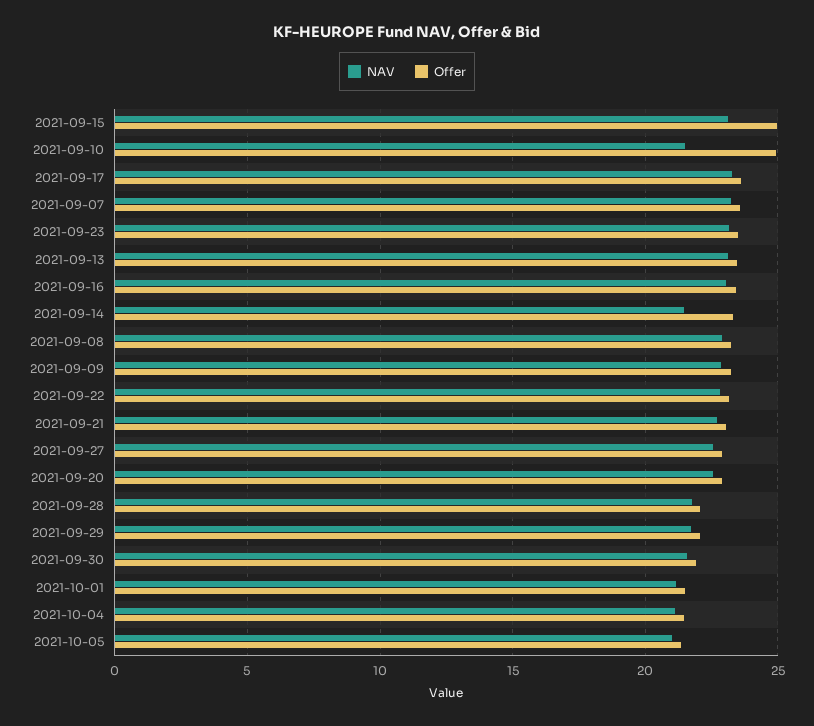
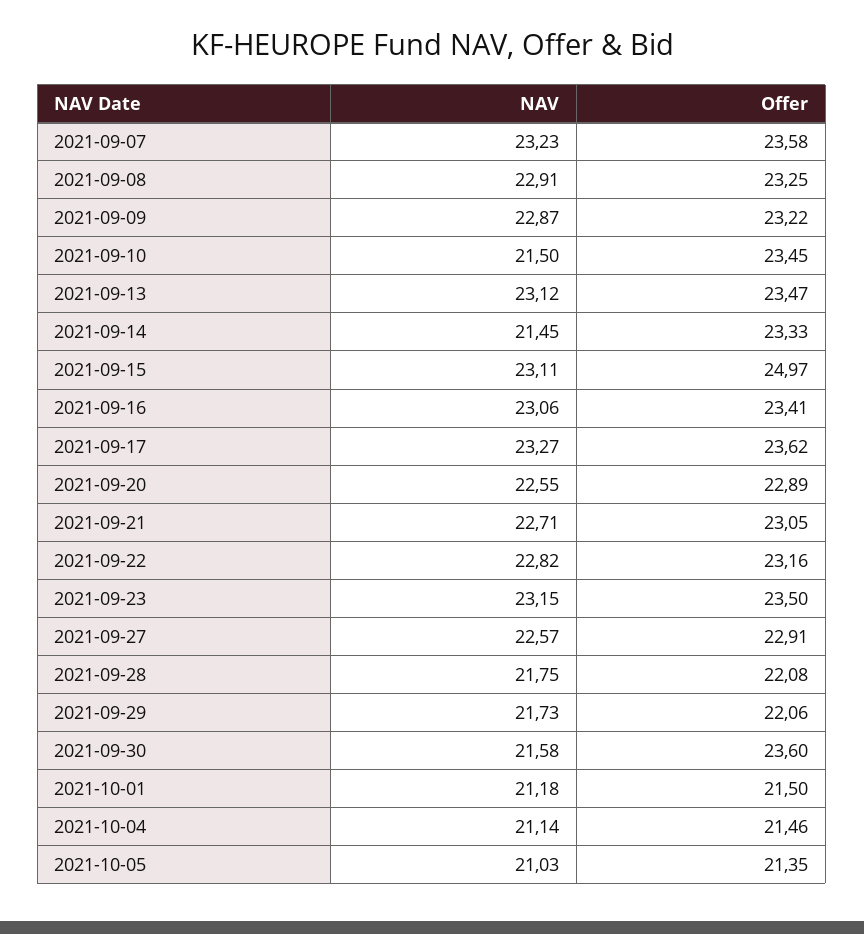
Offer, 2021-09-10: 25 -> 23.45
Offer, 2021-09-30: 22 -> 23.6

